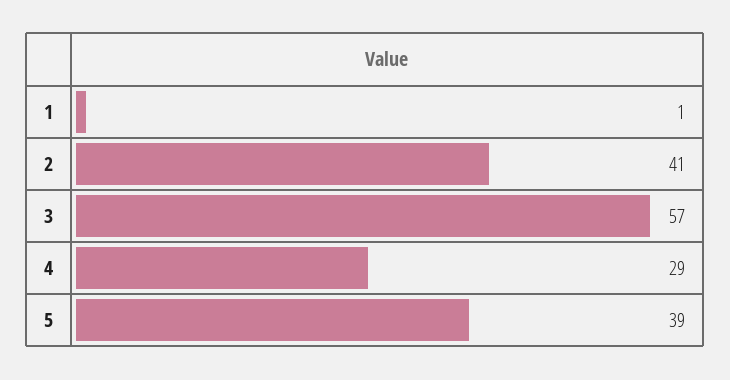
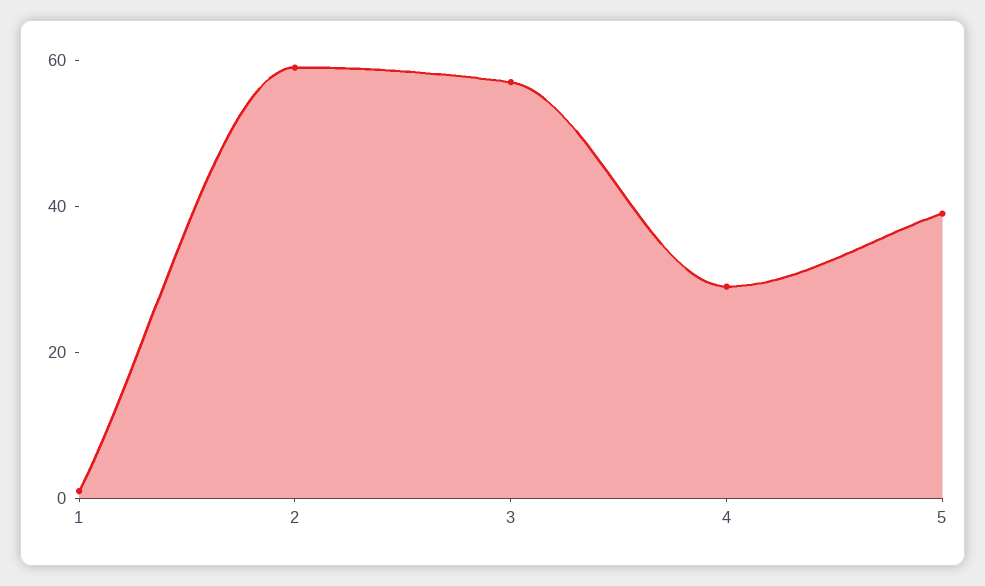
2: 41 -> 60

